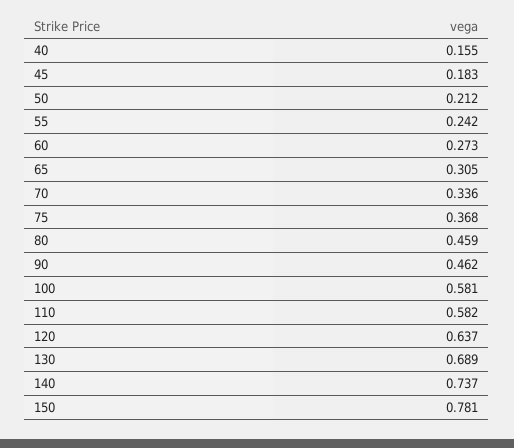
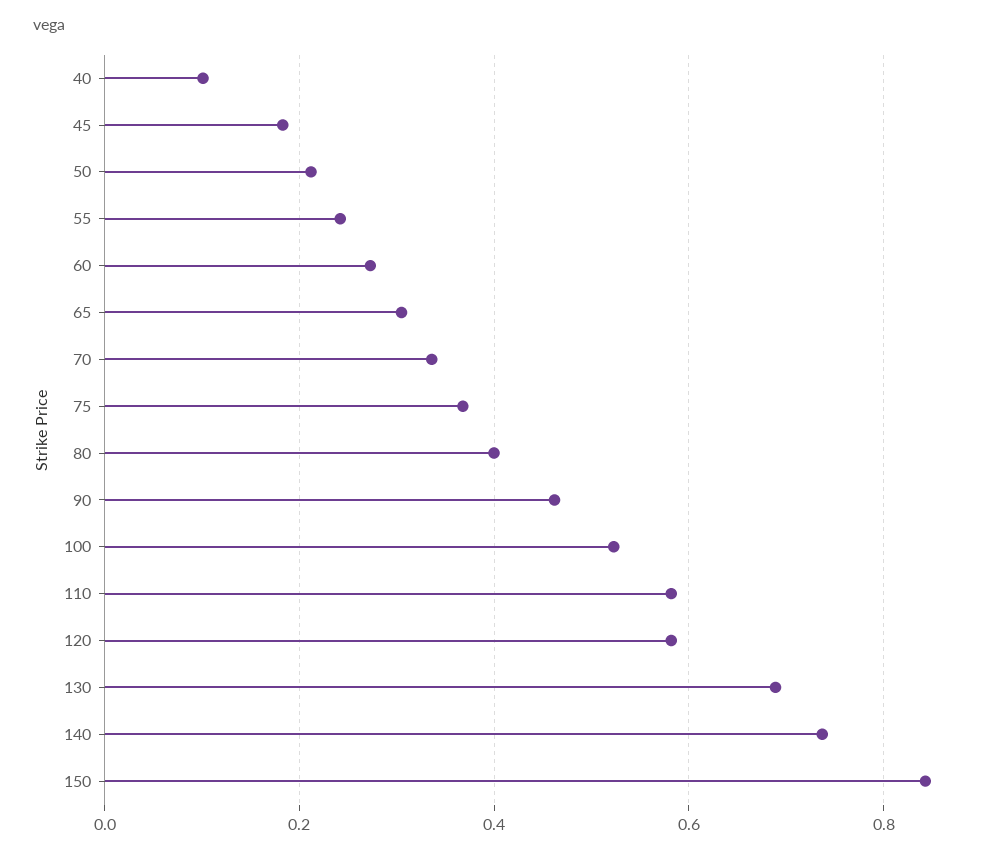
40: 0.155 -> 0.1
80: 0.459 -> 0.4
100: 0.581 -> 0.52
120: 0.637 -> 0.58
150: 0.781 -> 0.84

